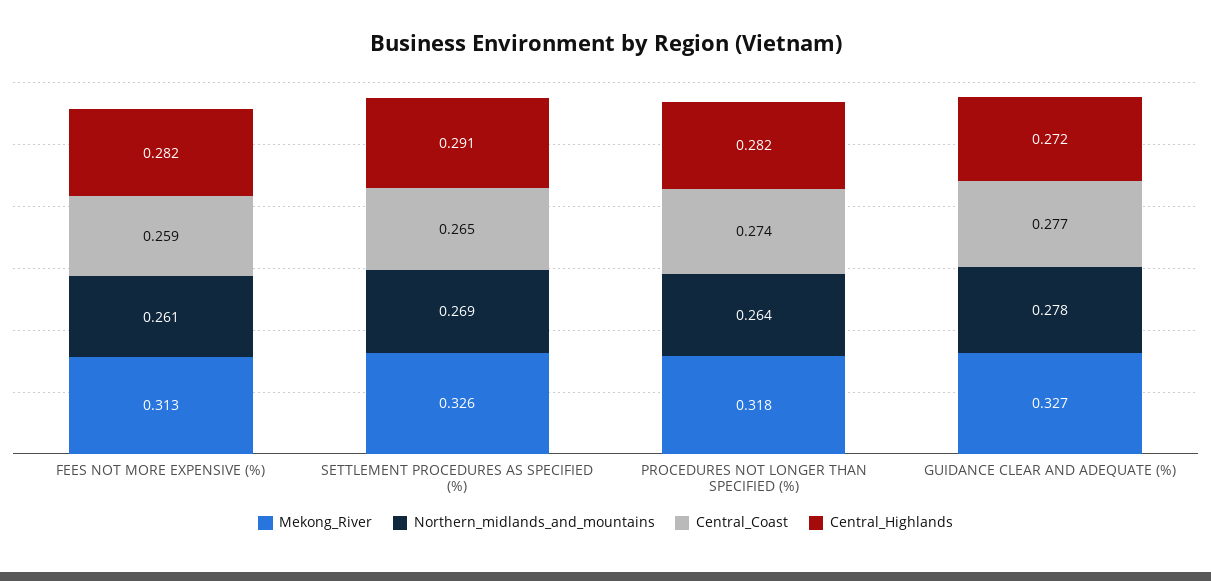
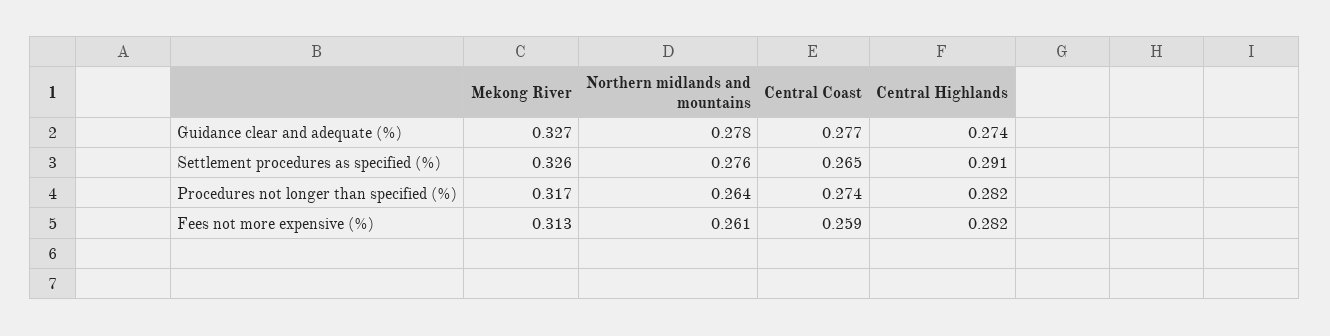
Northern_midlands_and_mountains, SETTLEMENT PROCEDURES AS SPECIFIED (%): 0.269 -> 0.276
Mekong_River, PROCEDURES NOT LONGER THAN SPECIFIED (%): 0.318 -> 0.317
Central_Highlands, GUIDANCE CLEAR AND ADEQUATE (%): 0.272 -> 0.274

